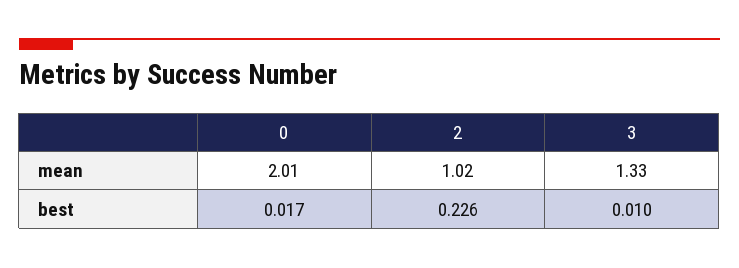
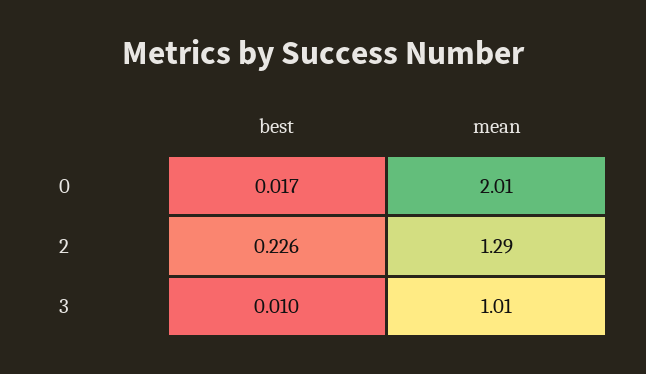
2, mean: 1.02 -> 1.29
3, mean: 1.33 -> 1.01

